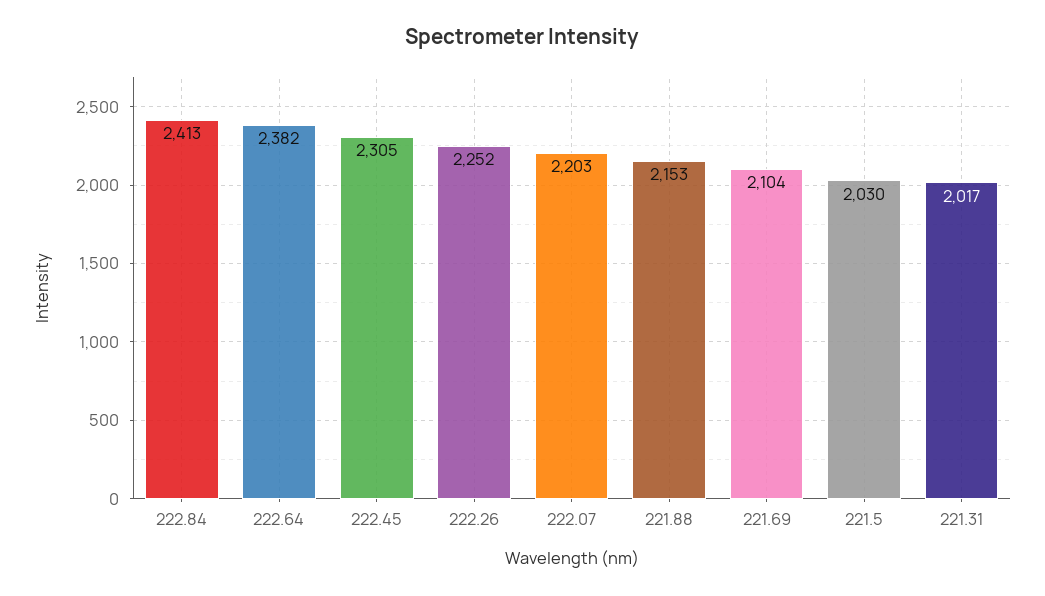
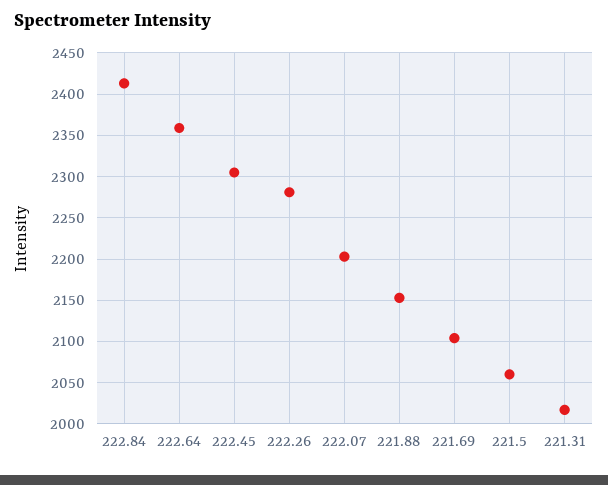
222.64: 2382 -> 2360
222.26: 2252 -> 2280
221.5: 2030 -> 2060

